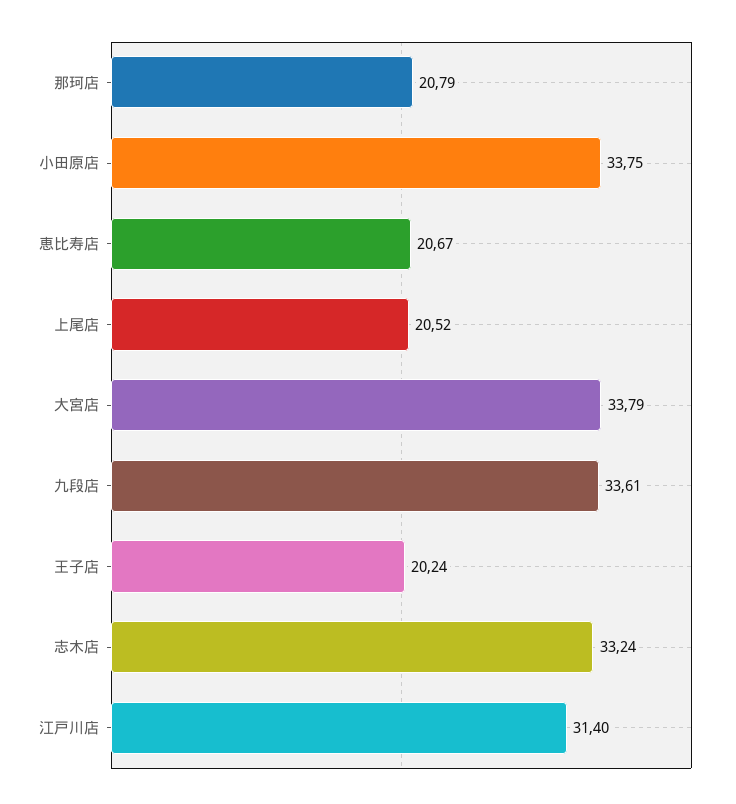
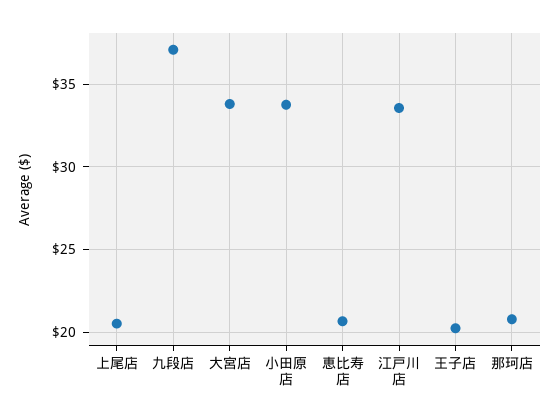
九段店: 33.61 -> 37
志木店: 33.24 -> none
江戸川店: 31.4 -> 33.5

